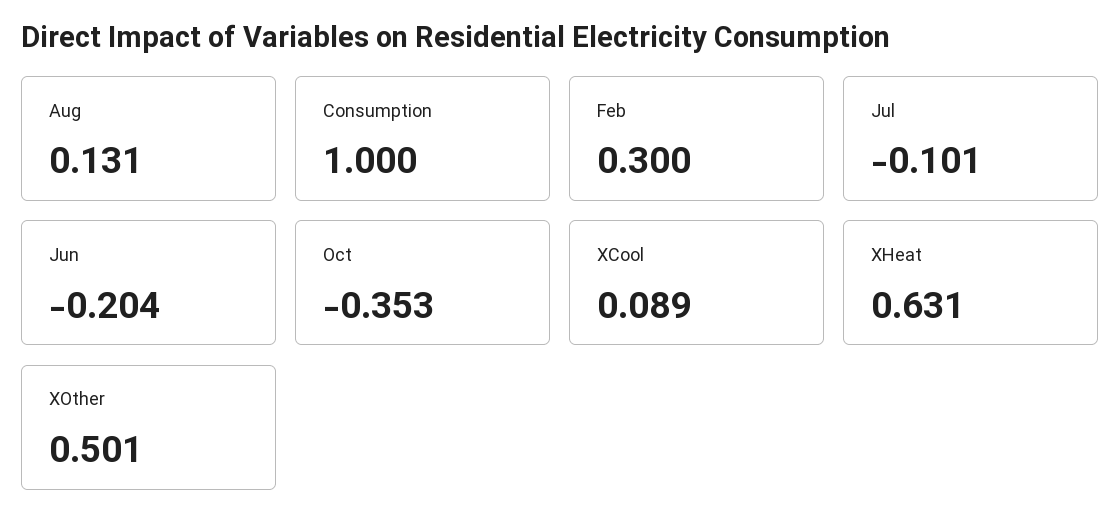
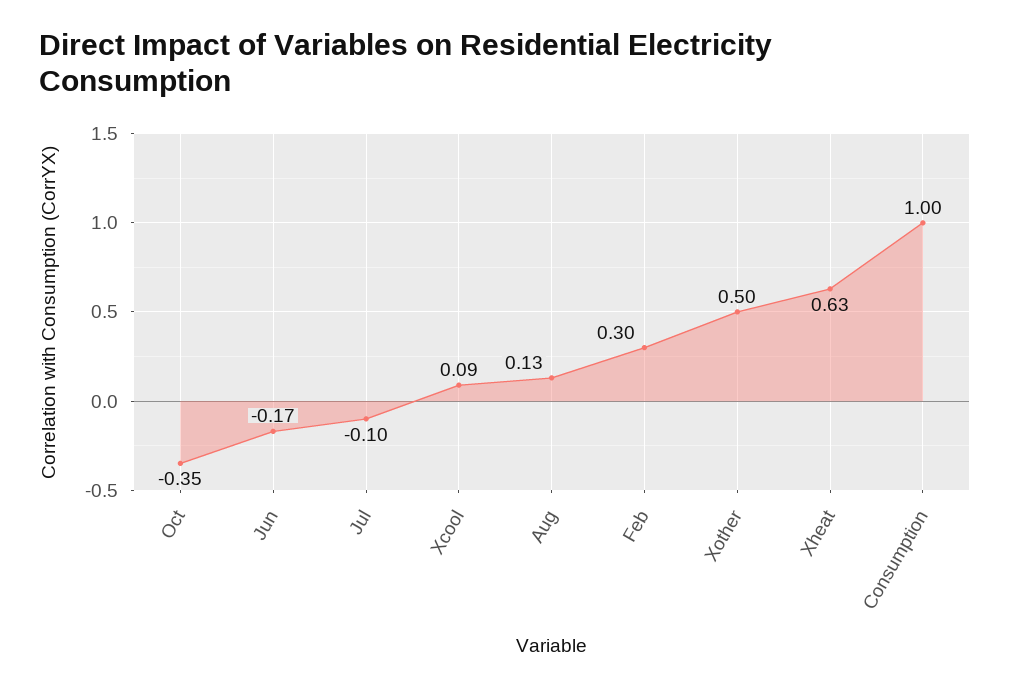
Jun: -0.204 -> -0.17

